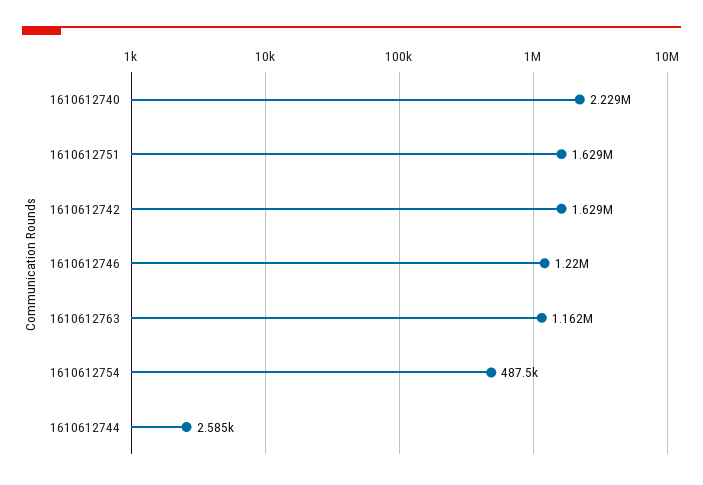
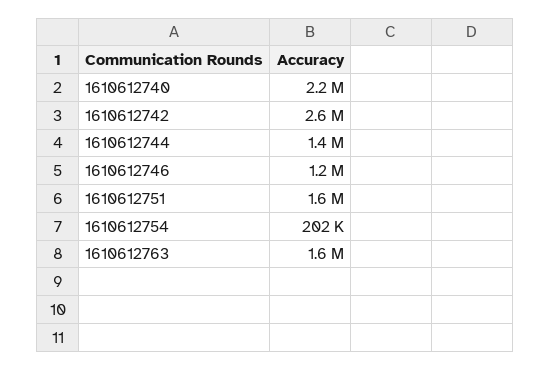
1610612742: 1629000 -> 2600000
1610612763: 1162000 -> 1600000
1610612754: 487500 -> 202000
1610612744: 2585 -> 1400000

